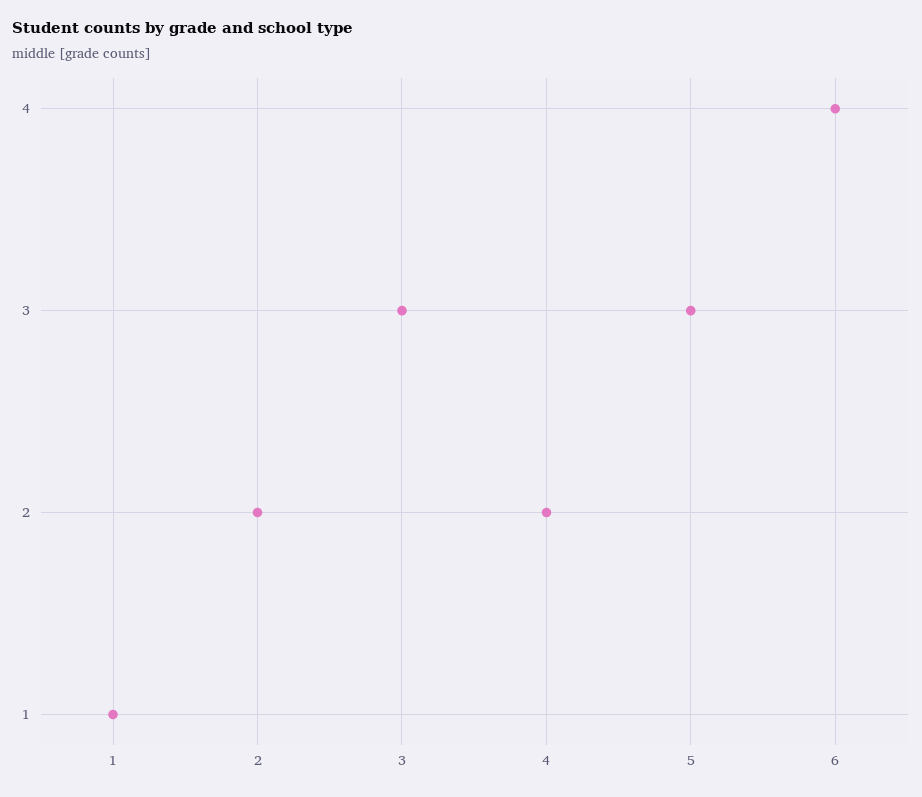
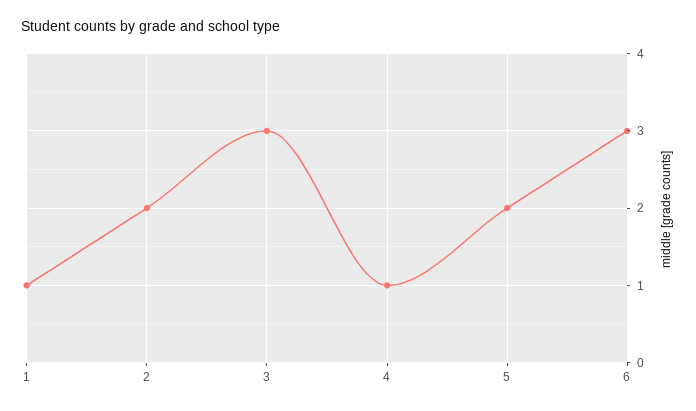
4: 2 -> 1
5: 3 -> 2
6: 4 -> 3

